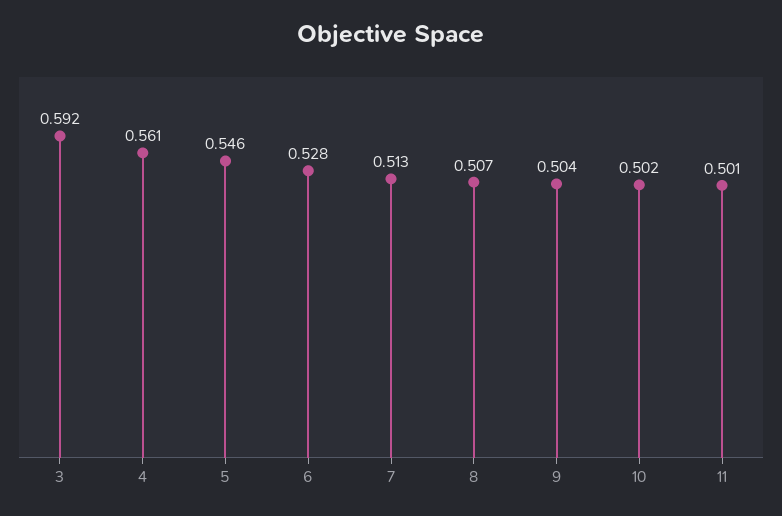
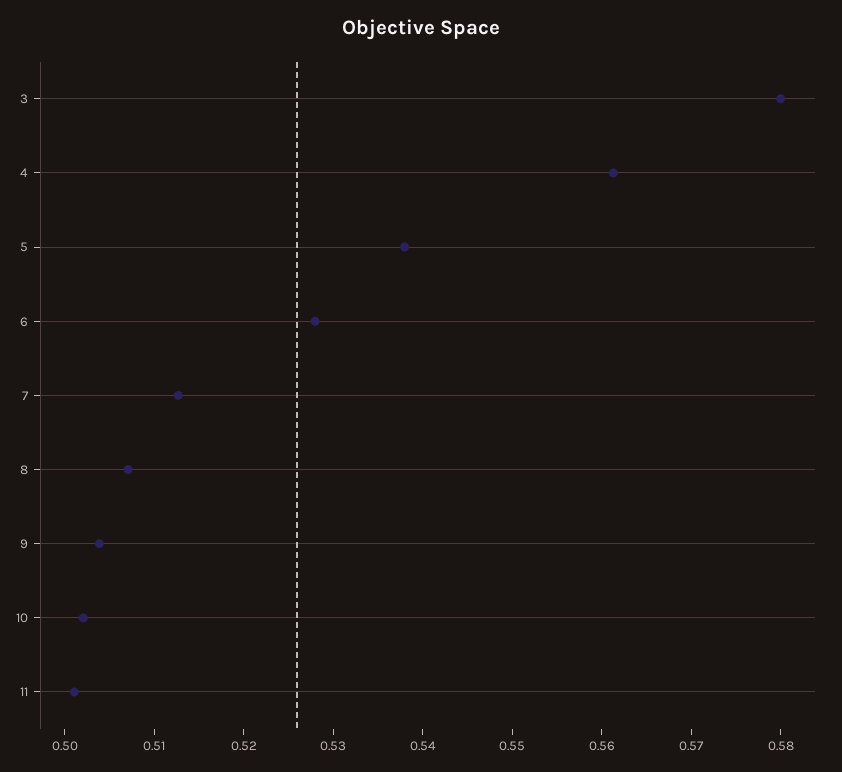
3: 0.592 -> 0.58
5: 0.546 -> 0.538

